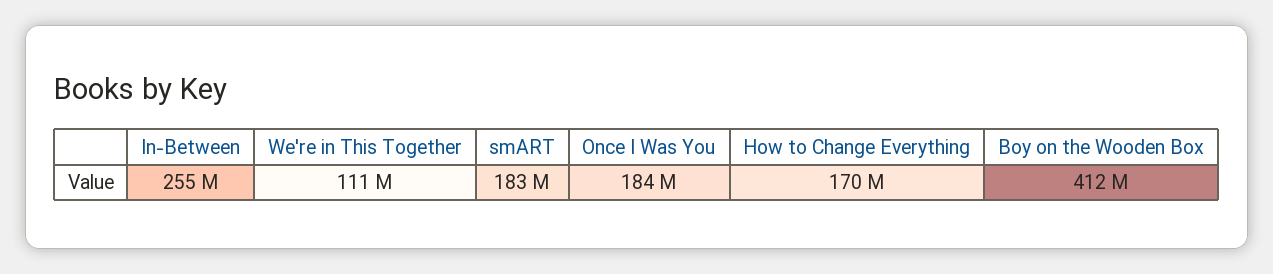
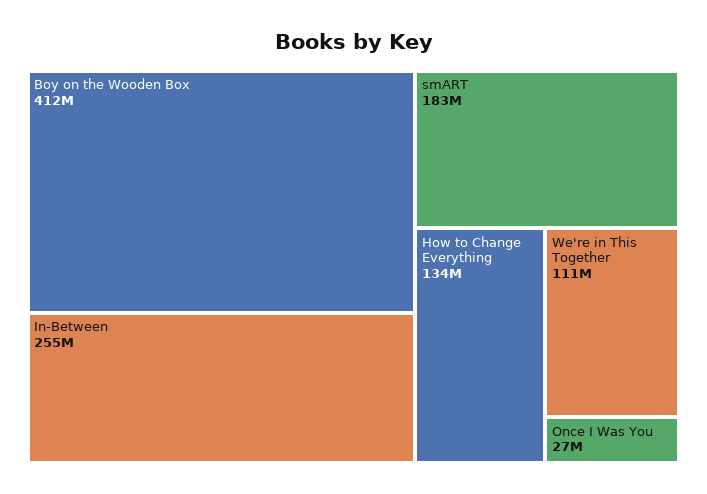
Once I Was You: 184000000 -> 27000000
How to Change Everything: 170000000 -> 134000000

